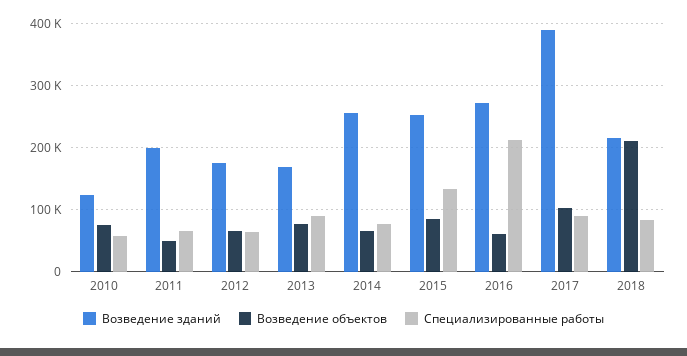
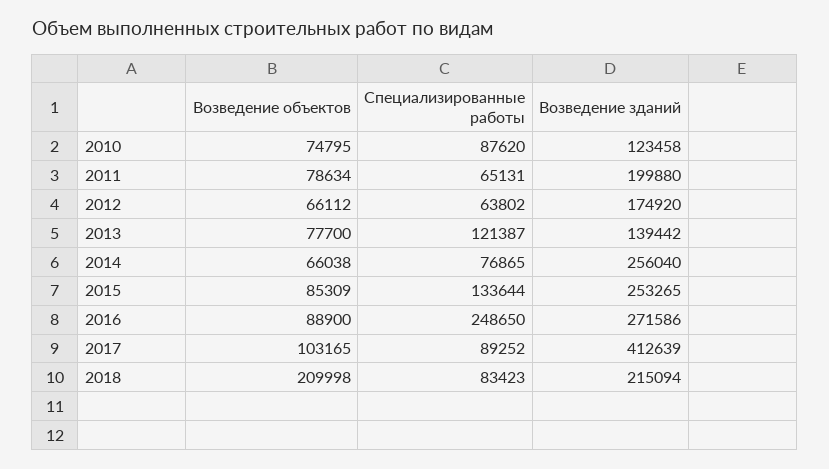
Специализированные работы, 2010: 60000 -> 87620
Возведение объектов, 2011: 50000 -> 78634
Возведение зданий, 2013: 170000 -> 139442
Специализированные работы, 2013: 90000 -> 121387
Возведение объектов, 2016: 60000 -> 88900
Специализированные работы, 2016: 210000 -> 248650
Возведение зданий, 2017: 390000 -> 412639

